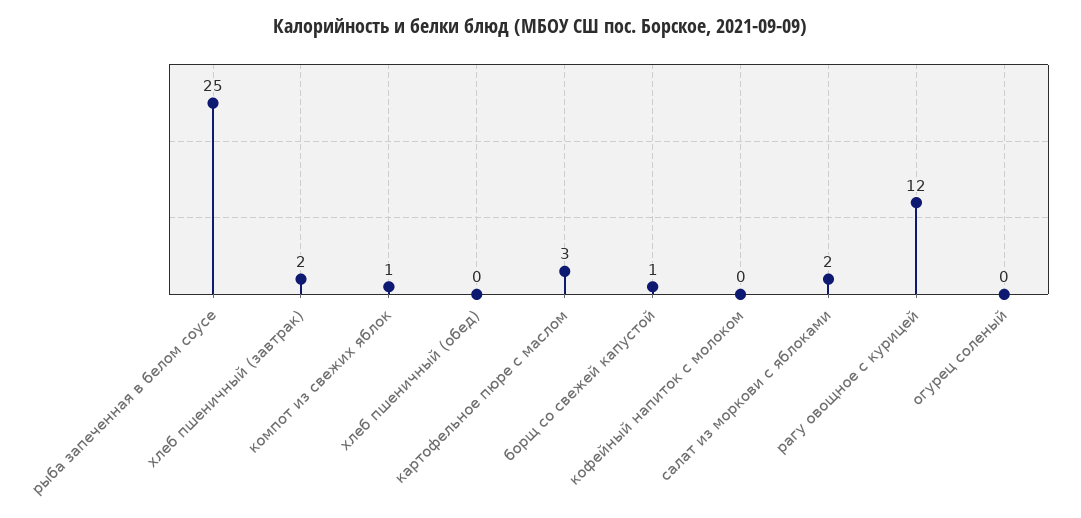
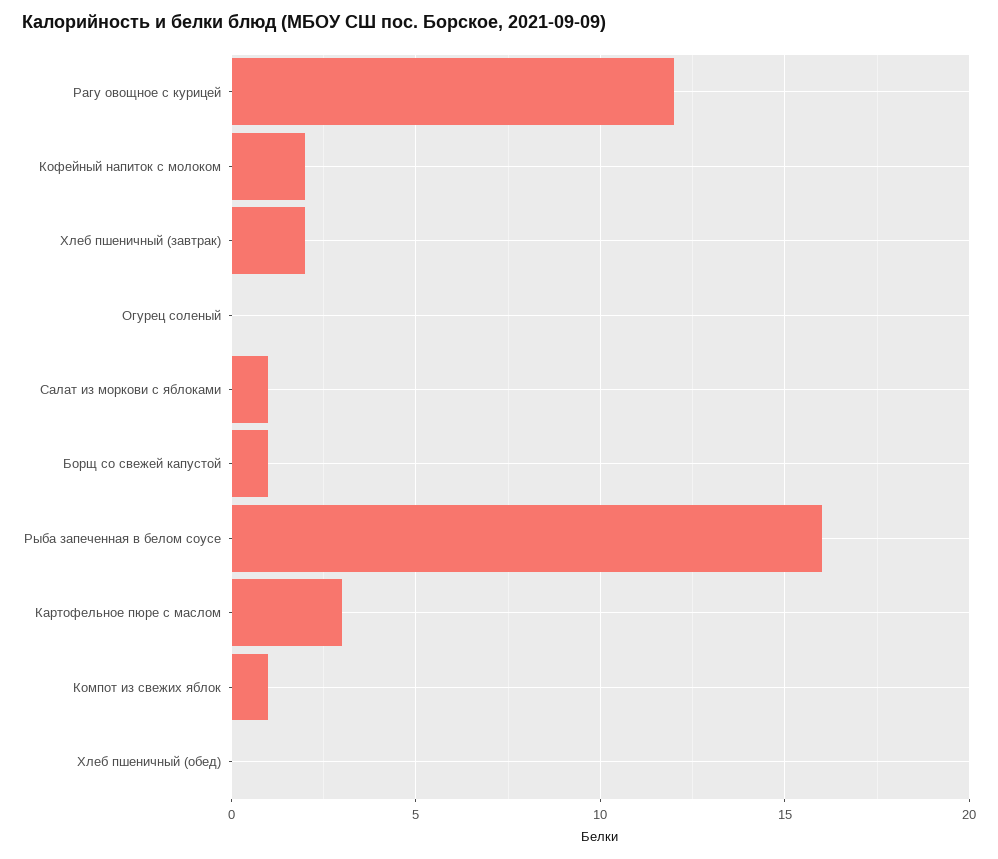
рыба запеченная в белом соусе: 25 -> 16
кофейный напиток с молоком: 0 -> 2
салат из моркови с яблоками: 2 -> 1

